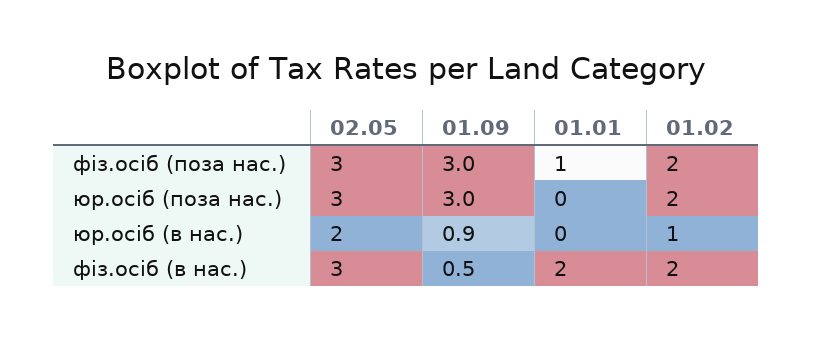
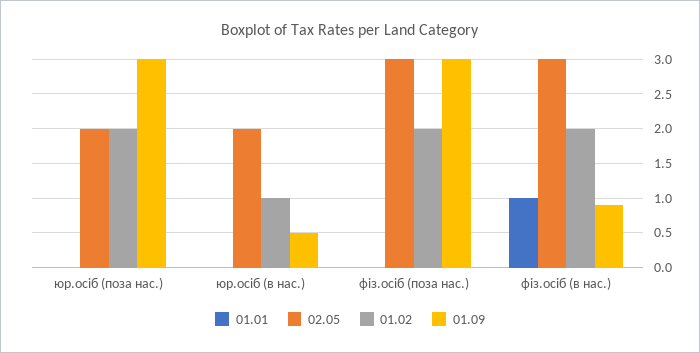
01.01, фіз.осіб (поза нас.): 1 -> 0
02.05, юр.осіб (поза нас.): 3 -> 2
01.09, юр.осіб (в нас.): 0.9 -> 0.5
01.09, фіз.осіб (в нас.): 0.5 -> 0.9
01.01, фіз.осіб (в нас.): 2 -> 1

